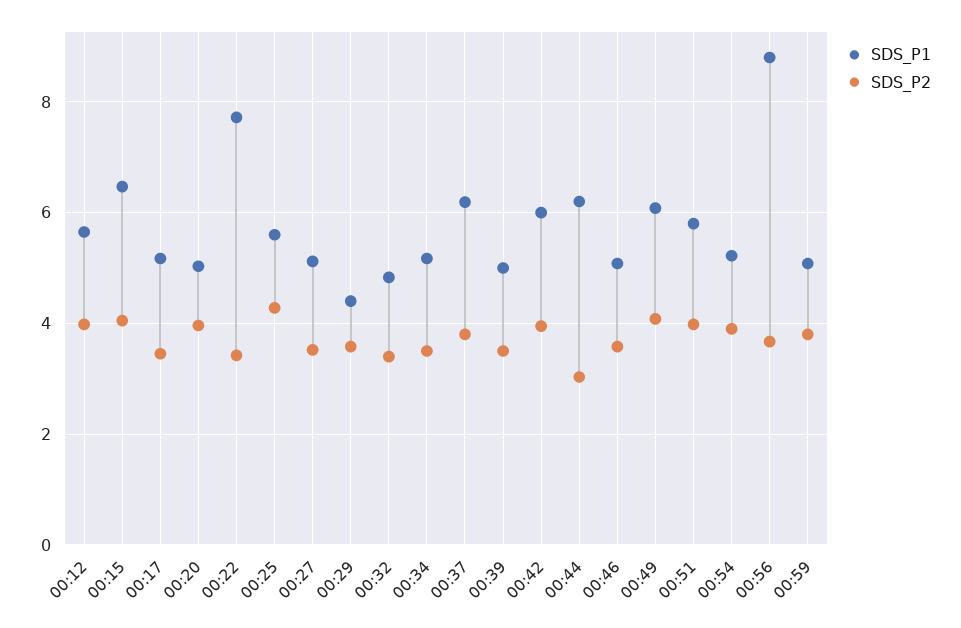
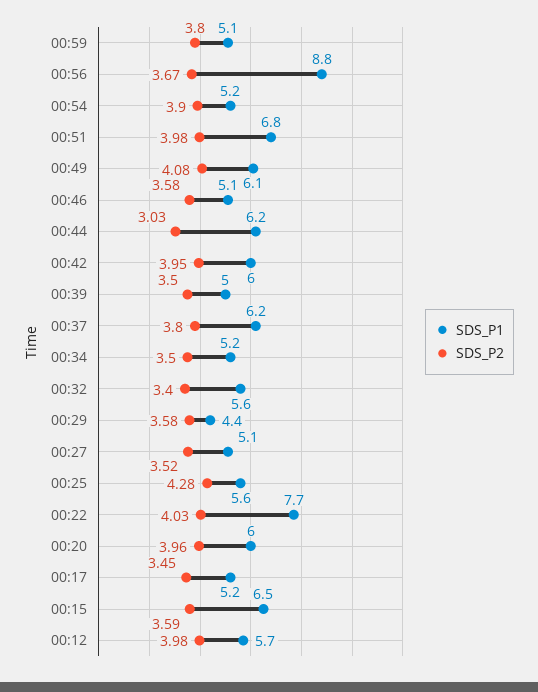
SDS_P2, 00:15: 4 -> 3.59
SDS_P1, 00:20: 5 -> 6
SDS_P2, 00:22: 3.4 -> 4.03
SDS_P1, 00:32: 4.8 -> 5.6
SDS_P1, 00:51: 5.8 -> 6.8

